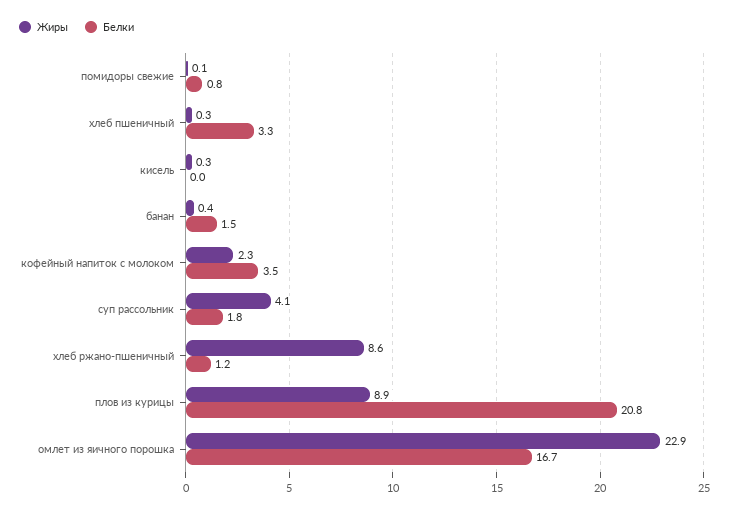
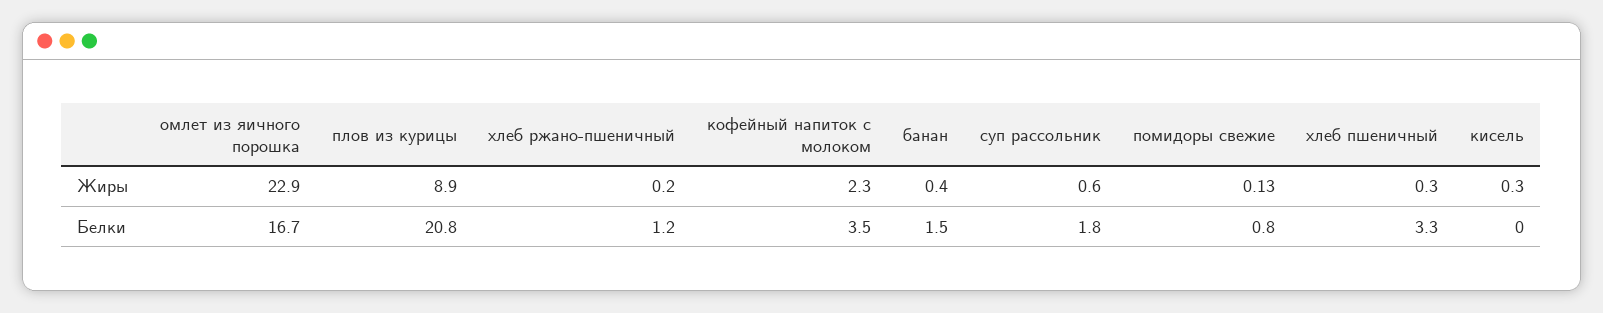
Жиры, суп рассольник: 4.1 -> 0.6
Жиры, хлеб ржано-пшеничный: 8.6 -> 0.2

